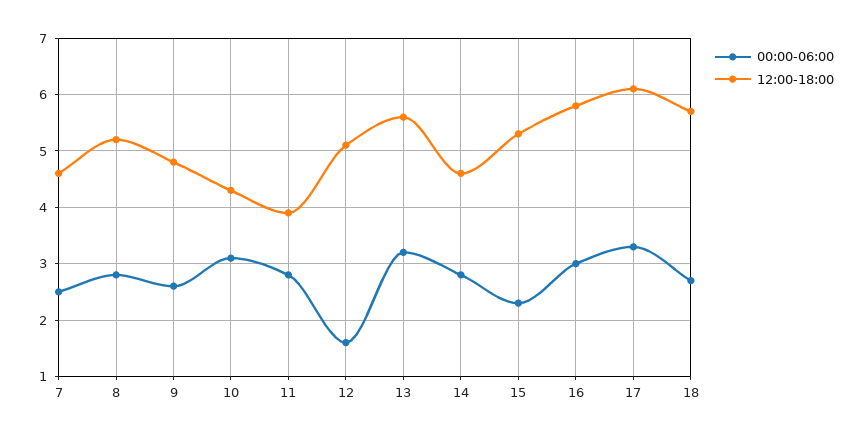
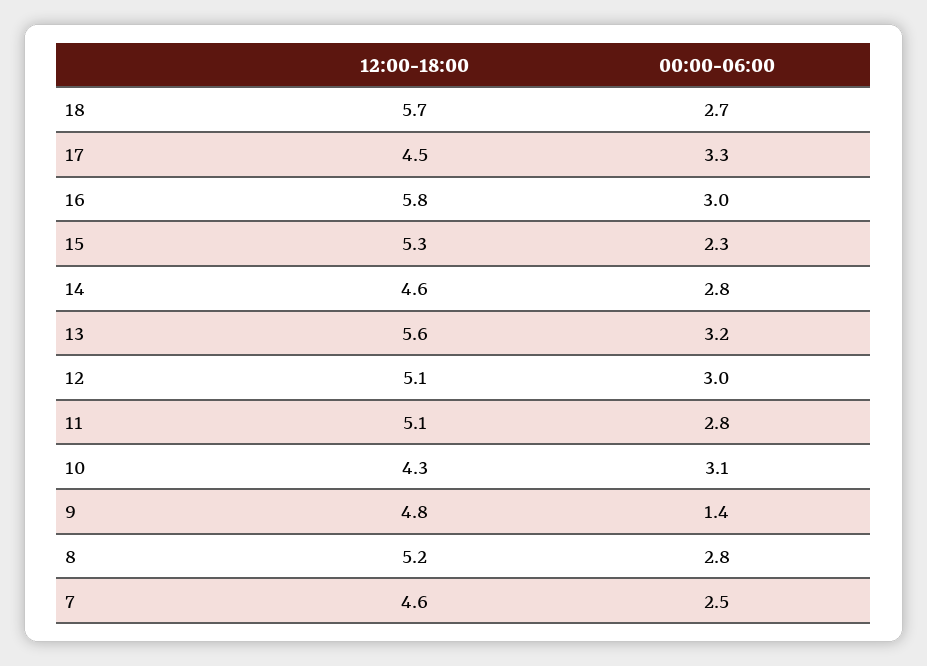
00:00-06:00, 9: 2.5 -> 1.4
12:00-18:00, 11: 4 -> 5.1
00:00-06:00, 12: 1.5 -> 3
12:00-18:00, 17: 6 -> 4.5

